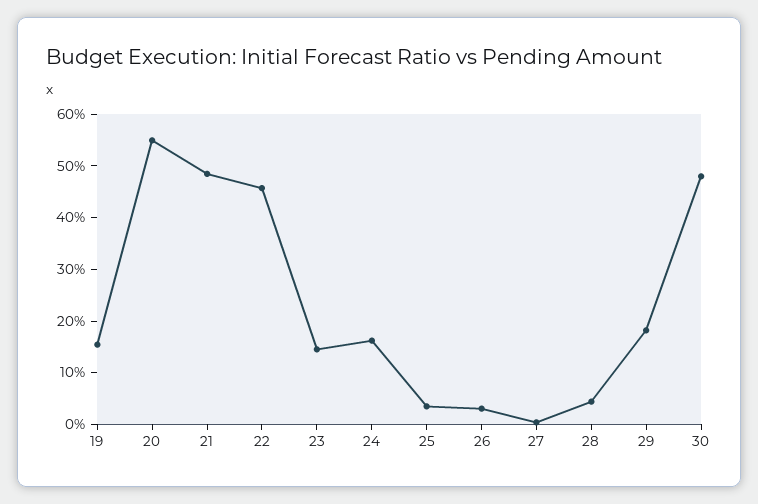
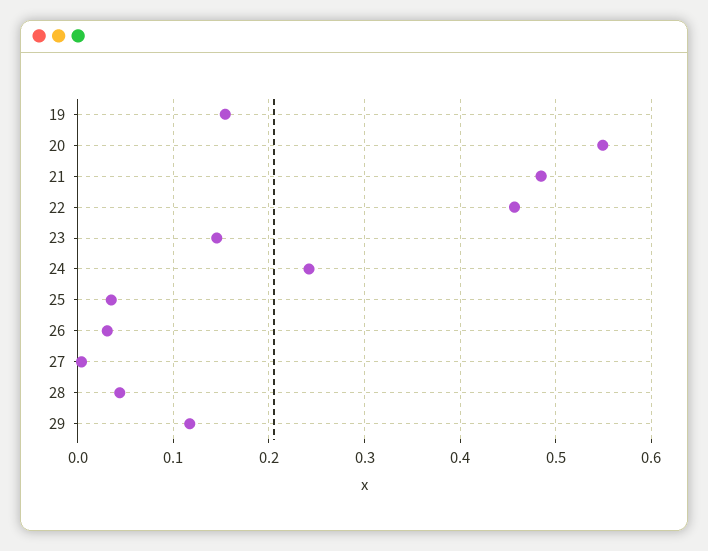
24: 0.16 -> 0.24
29: 0.18 -> 0.12
30: 0.48 -> none

